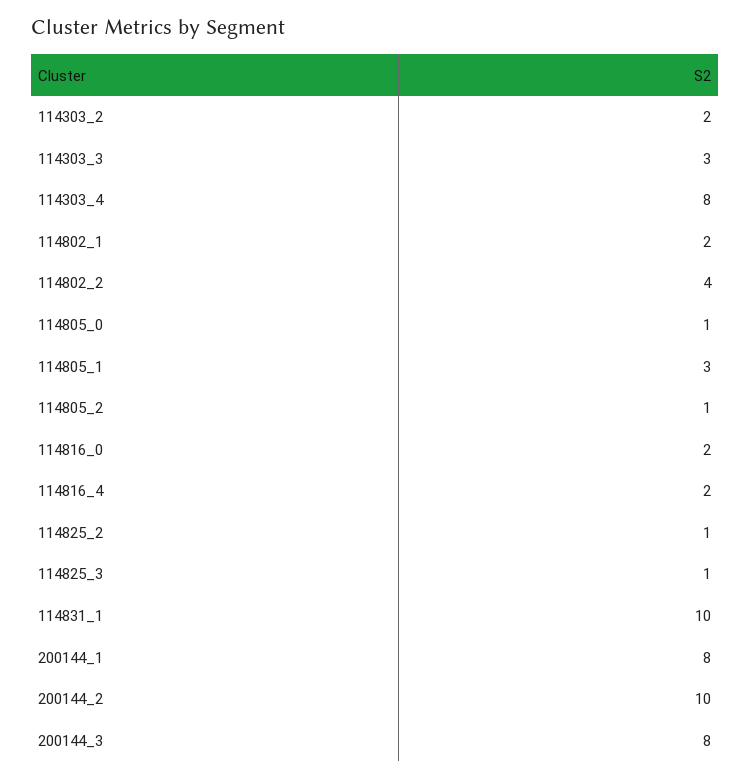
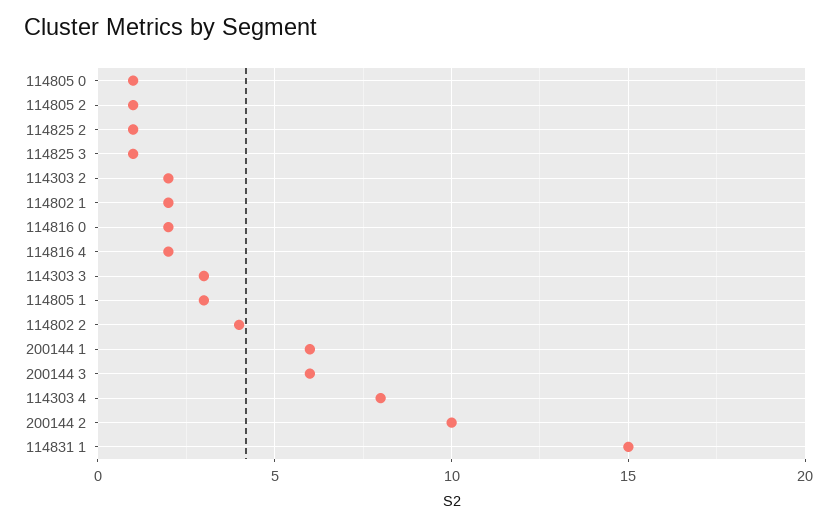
114831_1: 10 -> 15
200144_1: 8 -> 6
200144_3: 8 -> 6

